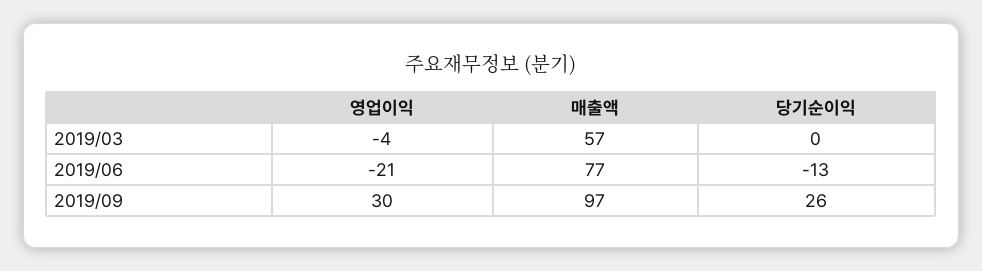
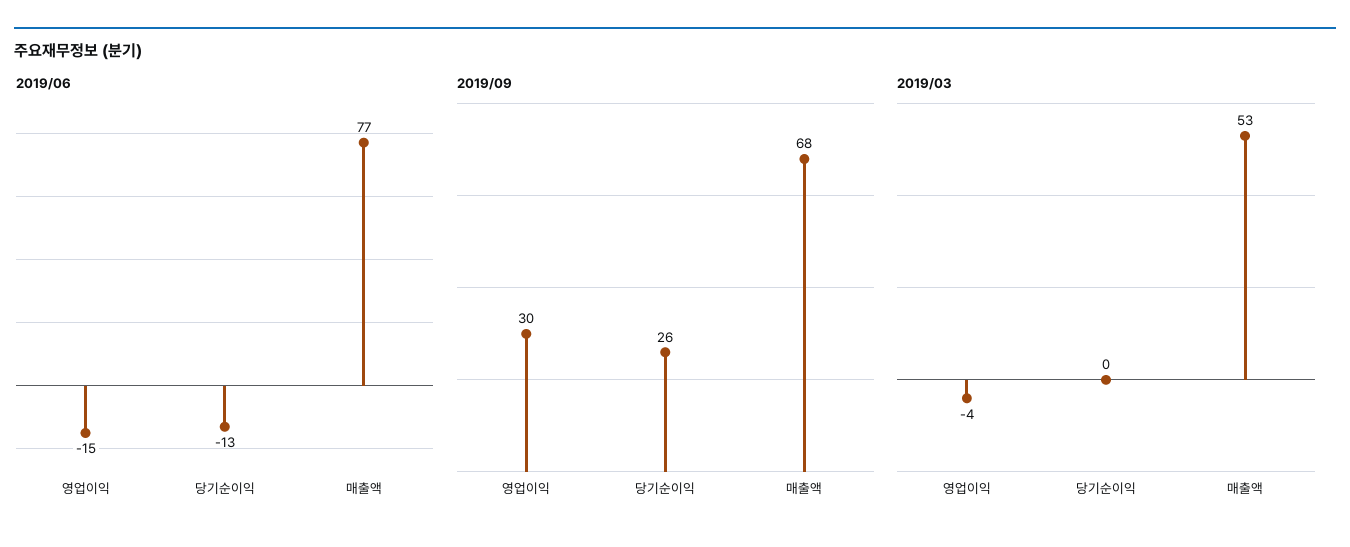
2019/03, 매출액: 57 -> 53
2019/06, 영업이익: -21 -> -15
2019/09, 매출액: 97 -> 68

